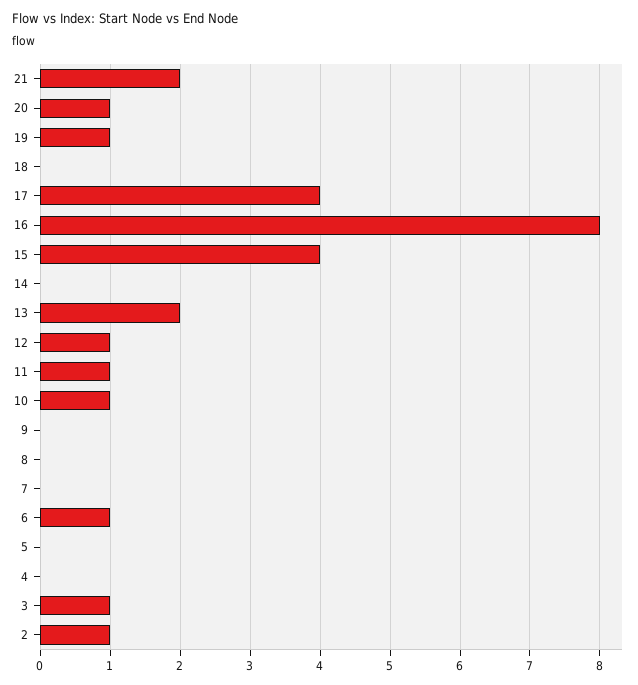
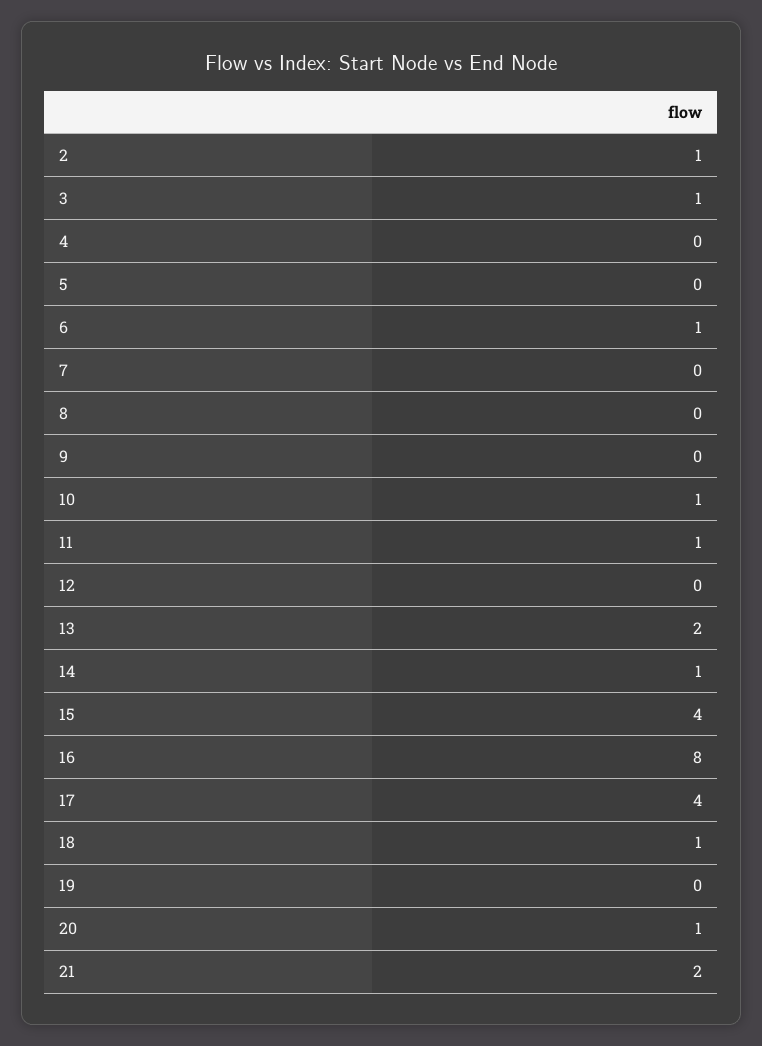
19: 1 -> 0
18: 0 -> 1
14: 0 -> 1
12: 1 -> 0

